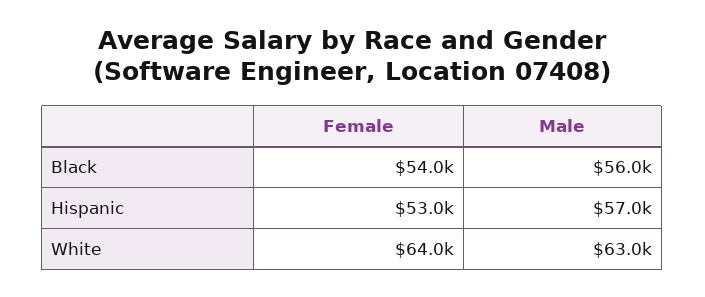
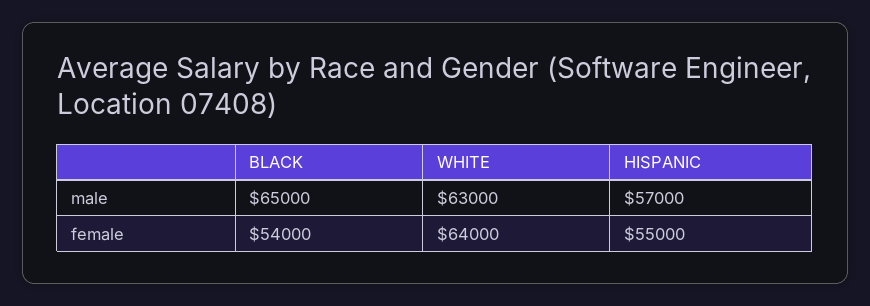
Male, Black: 56000 -> 65000
Female, Hispanic: 53000 -> 55000

